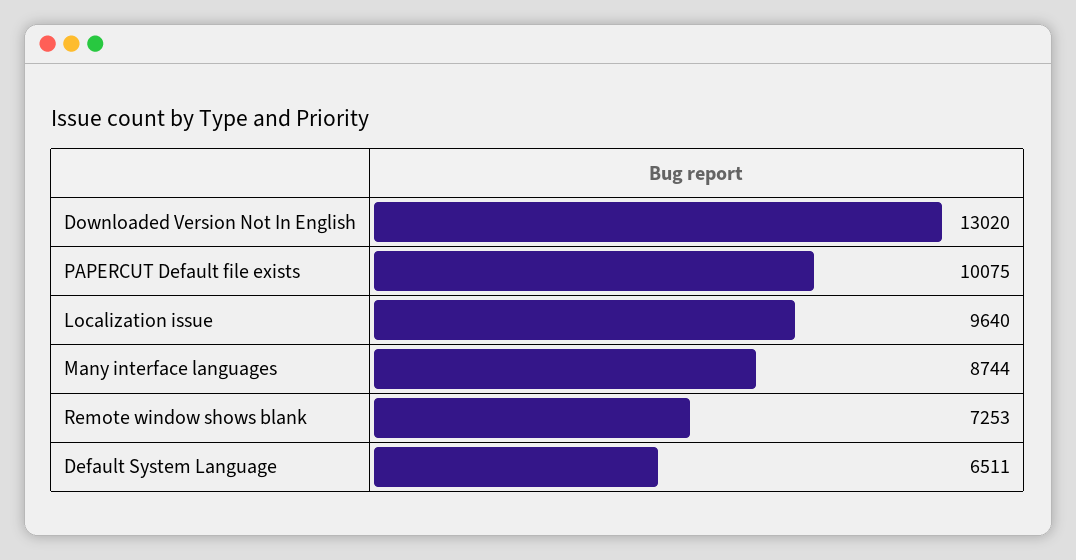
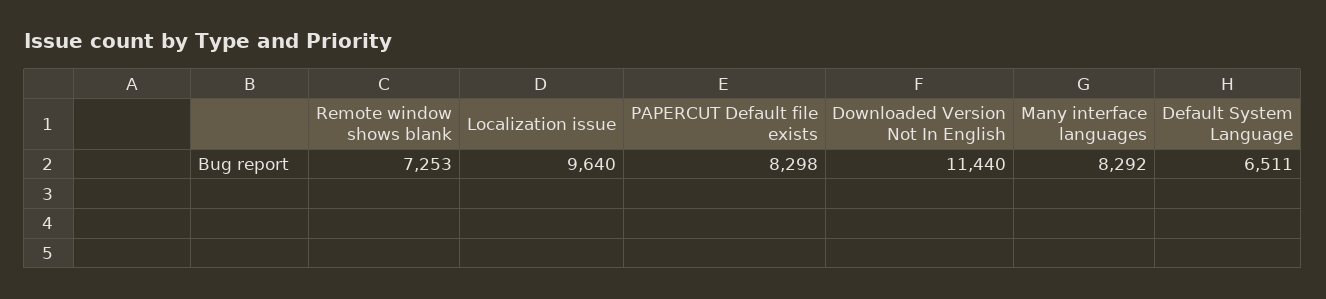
Downloaded Version Not In English: 13020 -> 11440
PAPERCUT Default file exists: 10075 -> 8298
Many interface languages: 8744 -> 8292

